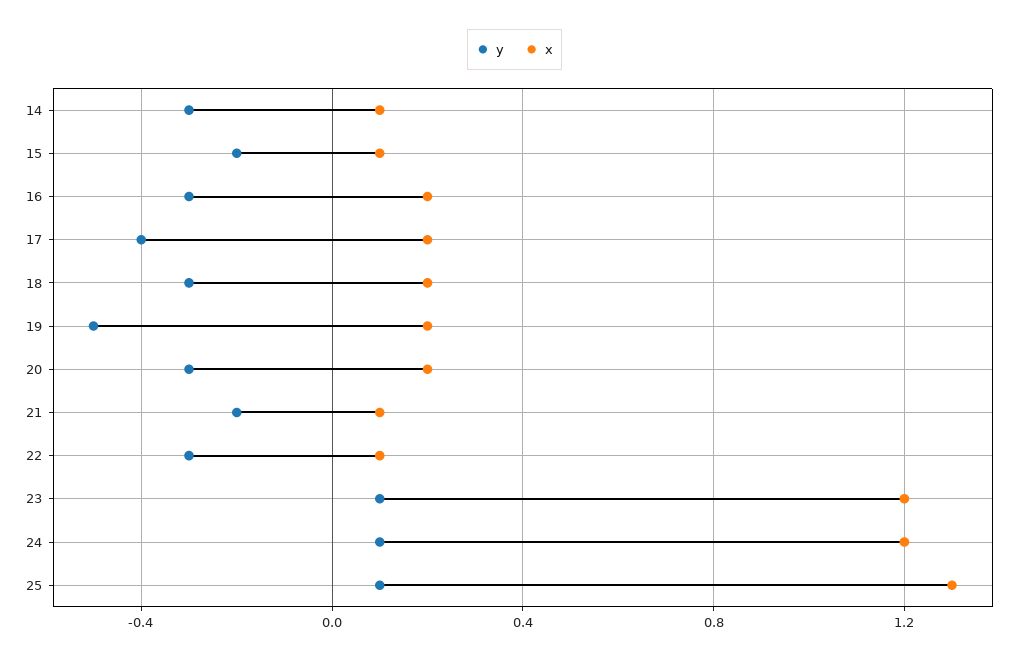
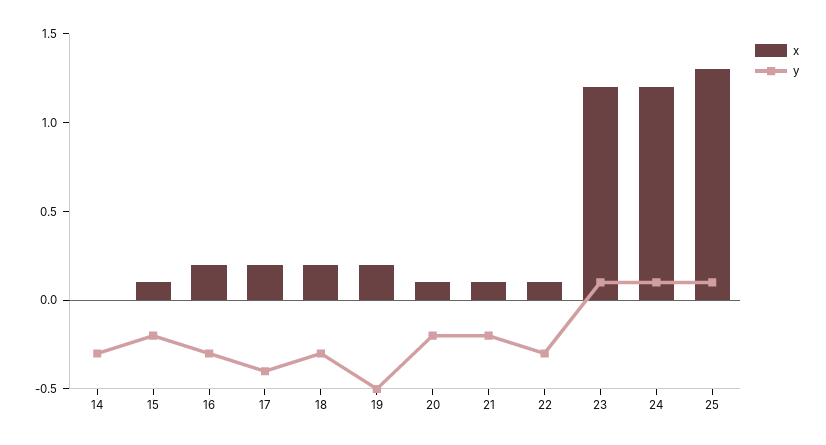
x, 14: 0.1 -> 0
y, 20: -0.3 -> -0.2
x, 20: 0.2 -> 0.1

